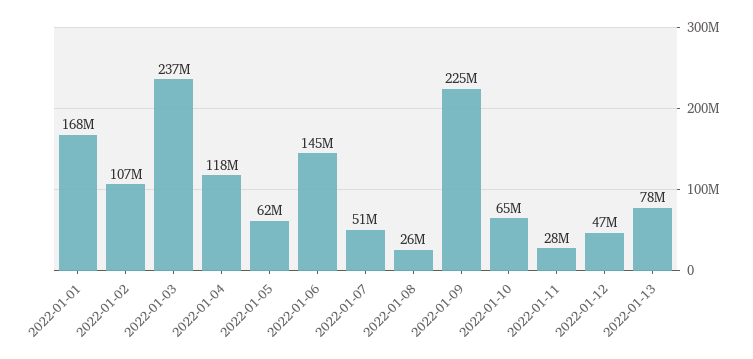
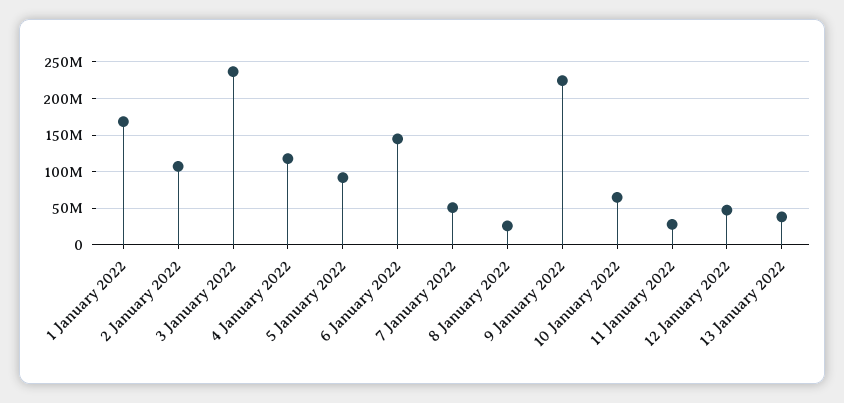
2022-01-05: 62000000 -> 90000000
2022-01-13: 78000000 -> 40000000

